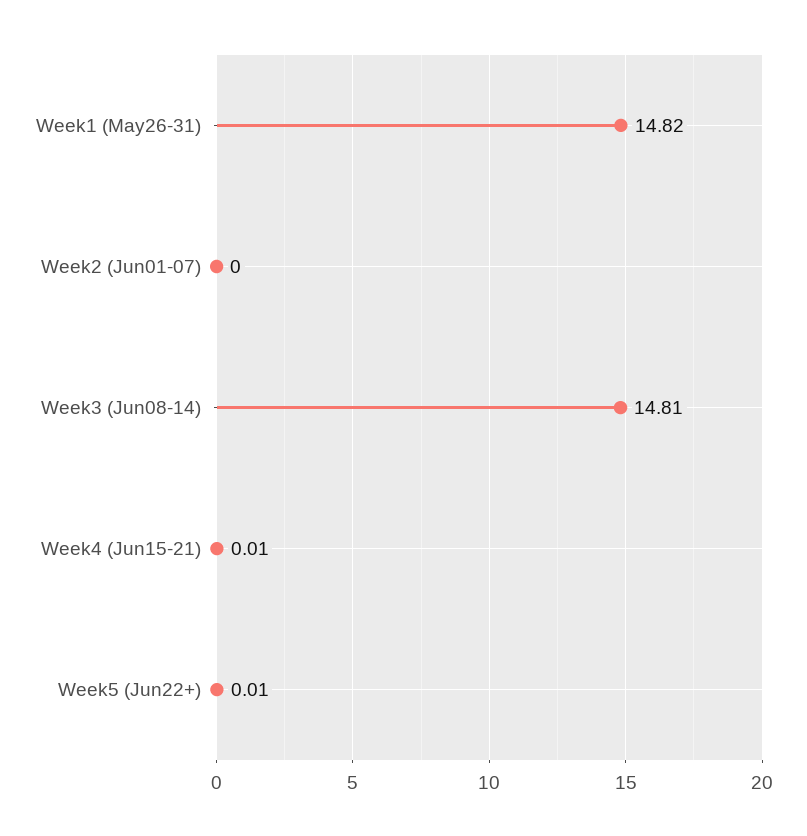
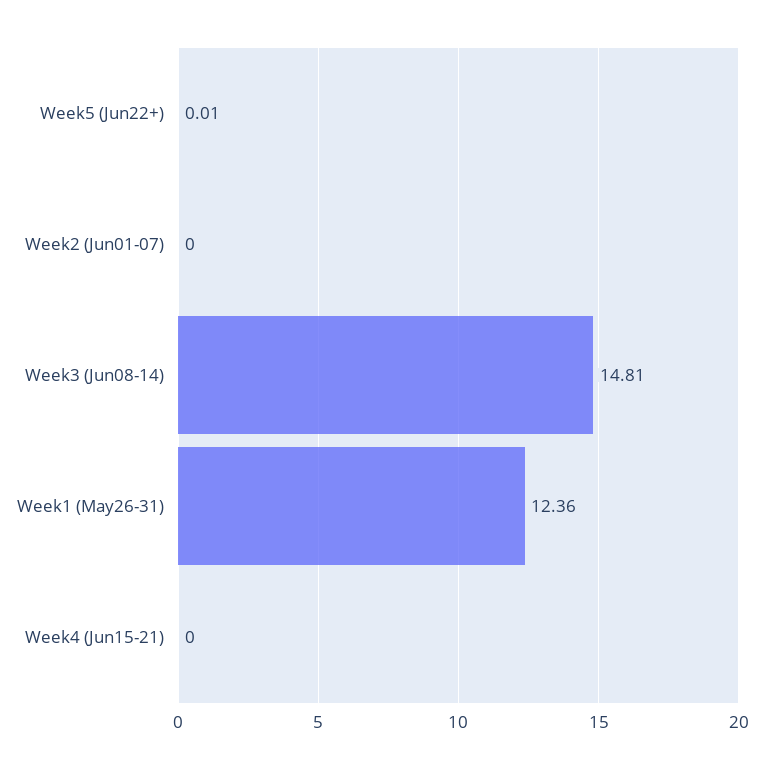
Week1 (May26-31): 14.82 -> 12.36
Week4 (Jun15-21): 0.01 -> 0

